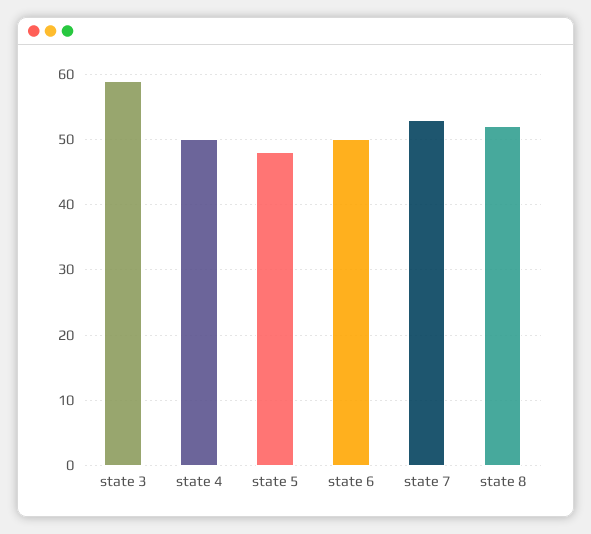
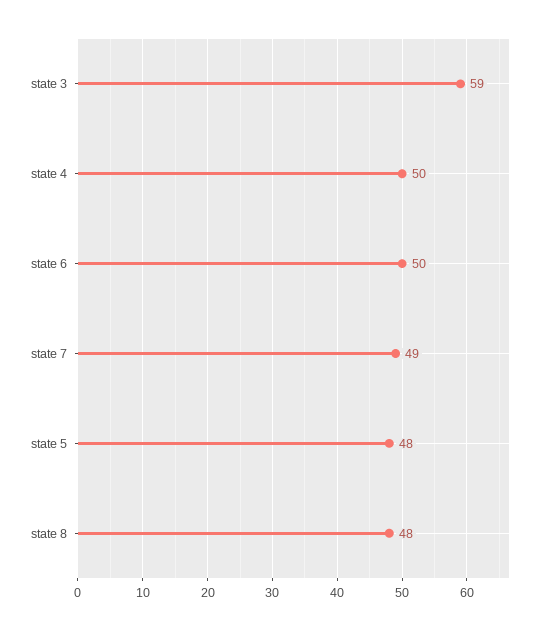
state 7: 53 -> 49
state 8: 52 -> 48

